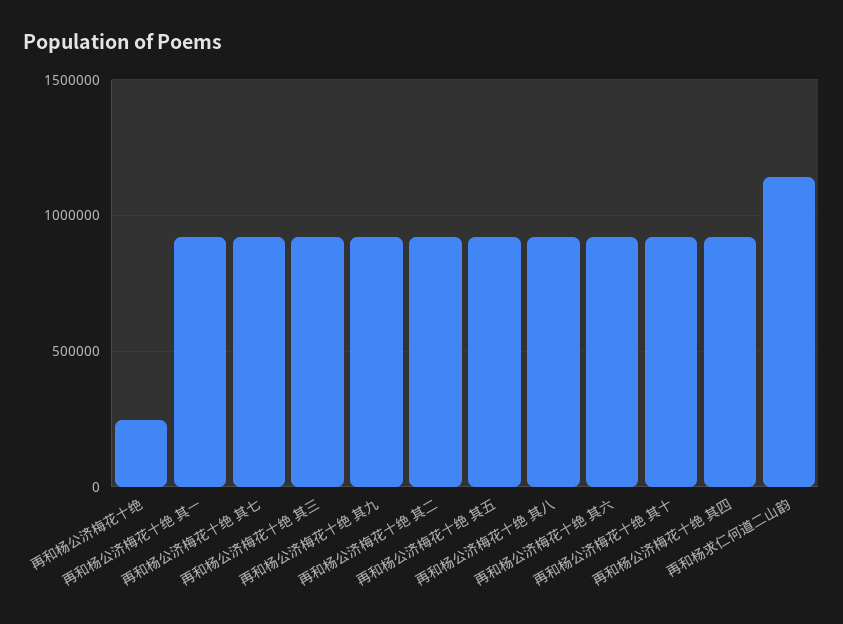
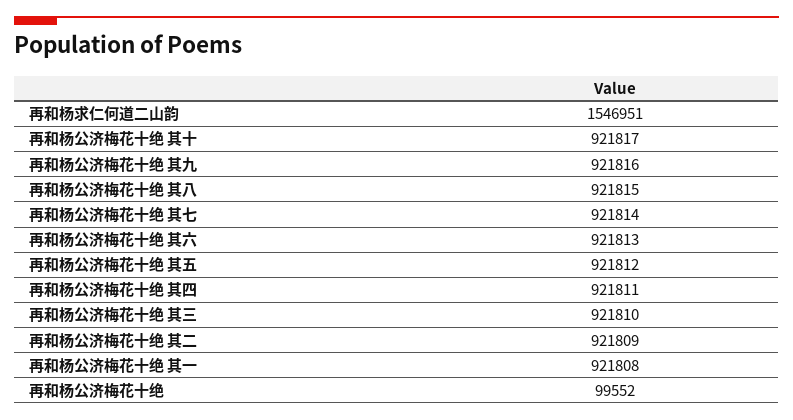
再和杨公济梅花十绝: 250000 -> 99552
再和杨求仁何道二山韵: 1150000 -> 1546951

